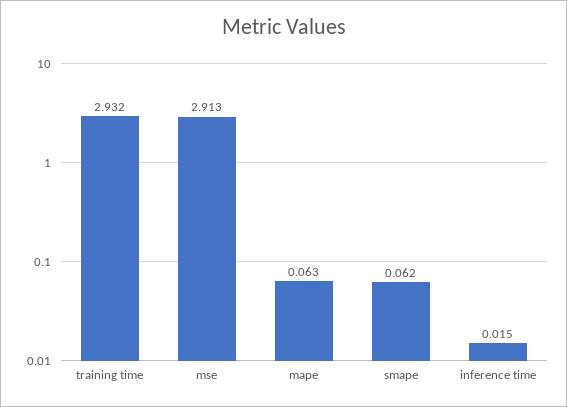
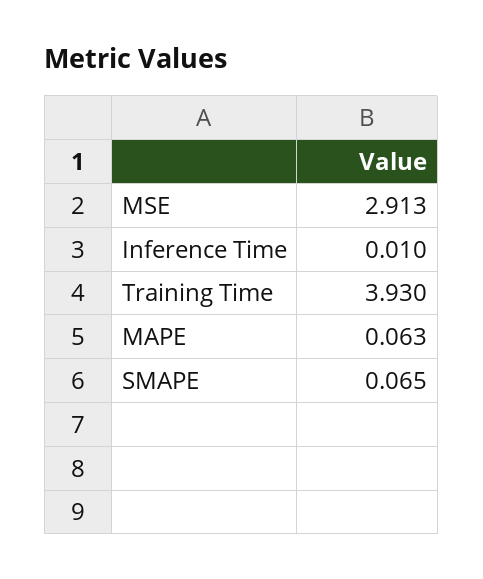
training time: 2.932 -> 3.93
smape: 0.062 -> 0.065
inference time: 0.015 -> 0.01

